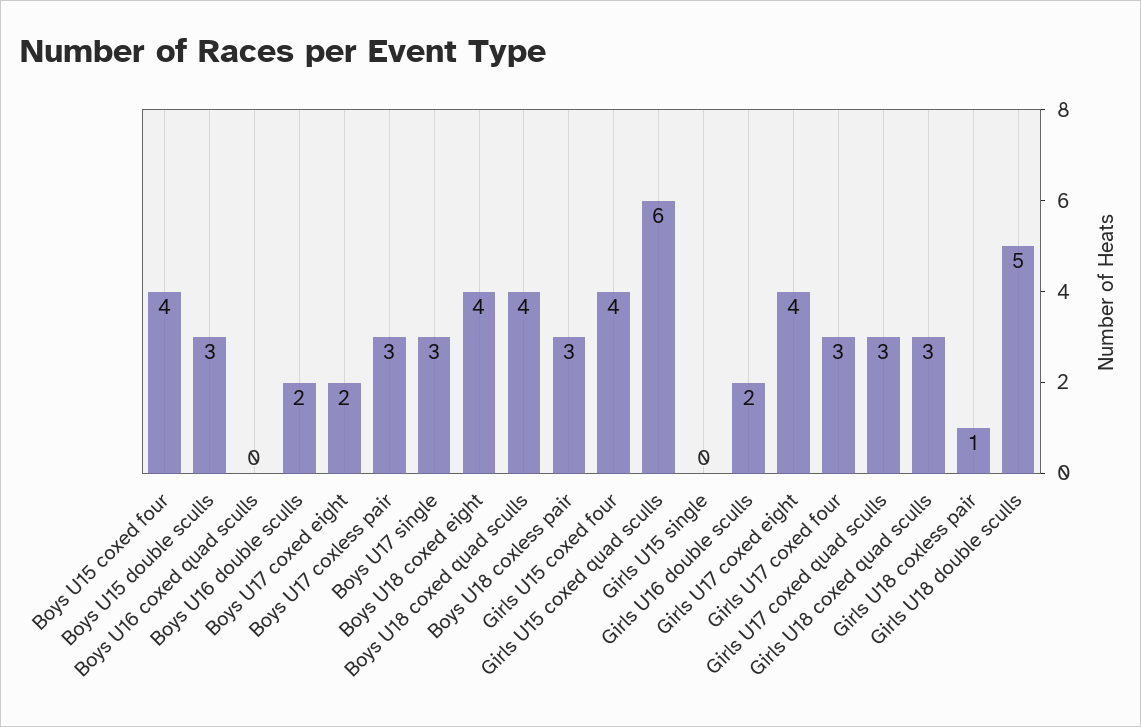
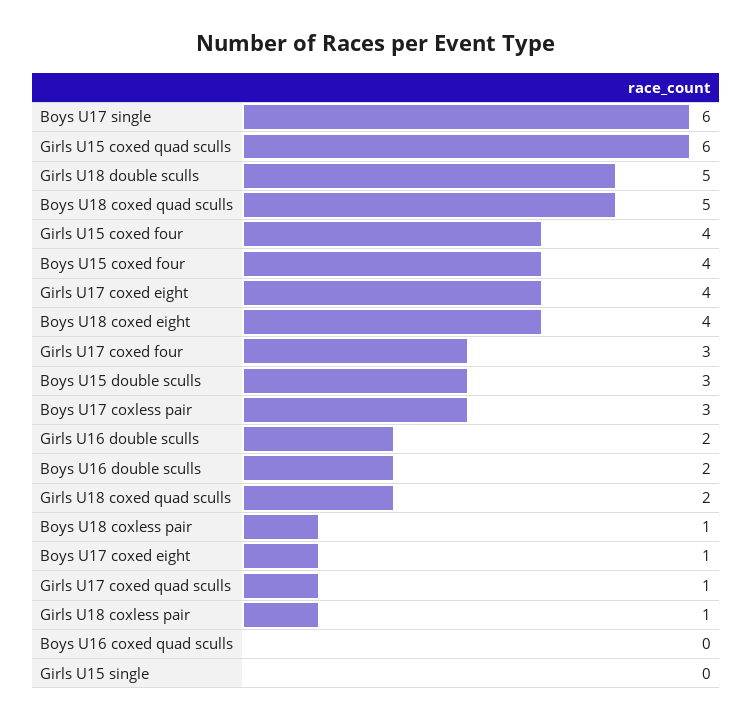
Boys U17 coxed eight: 2 -> 1
Boys U17 single: 3 -> 6
Boys U18 coxed quad sculls: 4 -> 5
Boys U18 coxless pair: 3 -> 1
Girls U17 coxed quad sculls: 3 -> 1
Girls U18 coxed quad sculls: 3 -> 2

